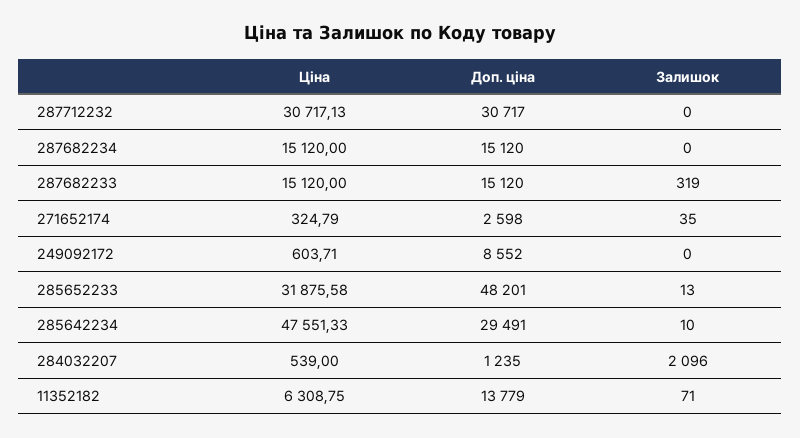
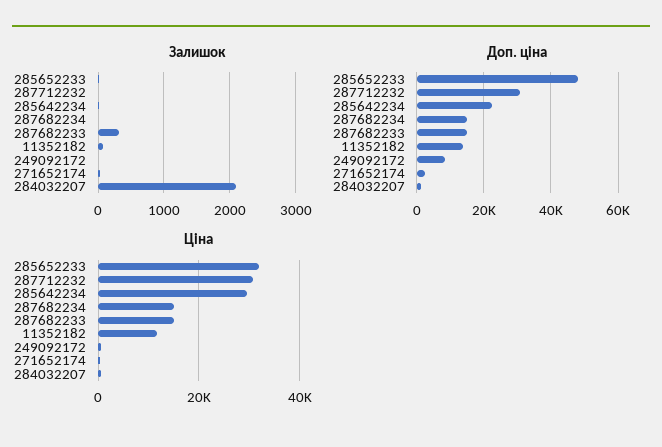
Ціна, 285642234: 47551.33 -> 30000
Доп. ціна, 285642234: 29491 -> 22000
Ціна, 11352182: 6308.75 -> 12000

